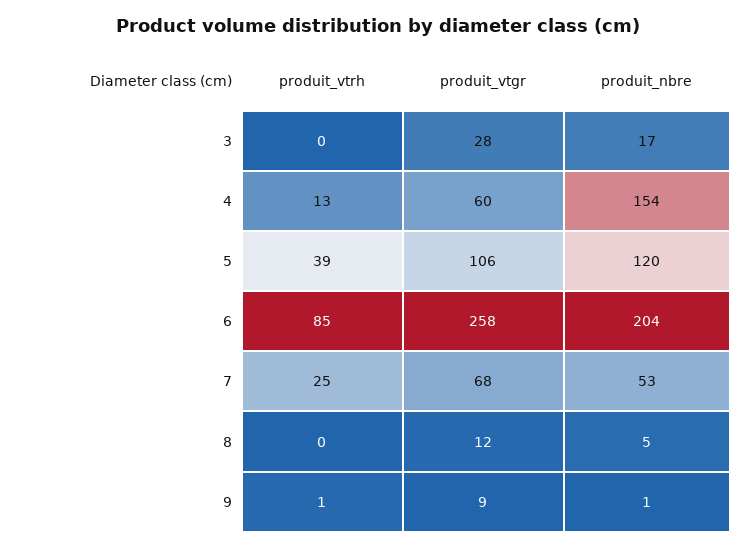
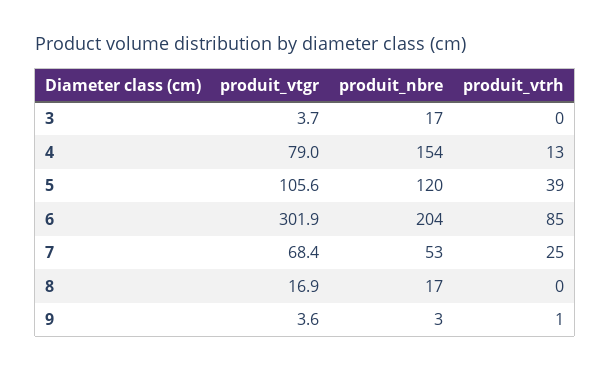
produit_vtgr, 3: 28 -> 3.7
produit_vtgr, 4: 60 -> 79
produit_vtgr, 6: 258 -> 301.9
produit_vtgr, 8: 12 -> 16.9
produit_nbre, 8: 5 -> 17
produit_vtgr, 9: 9 -> 3.6
produit_nbre, 9: 1 -> 3

